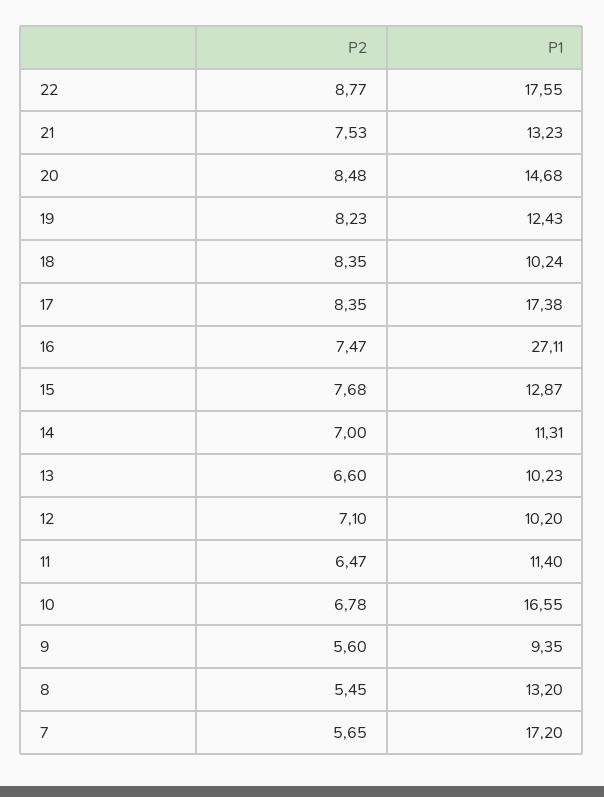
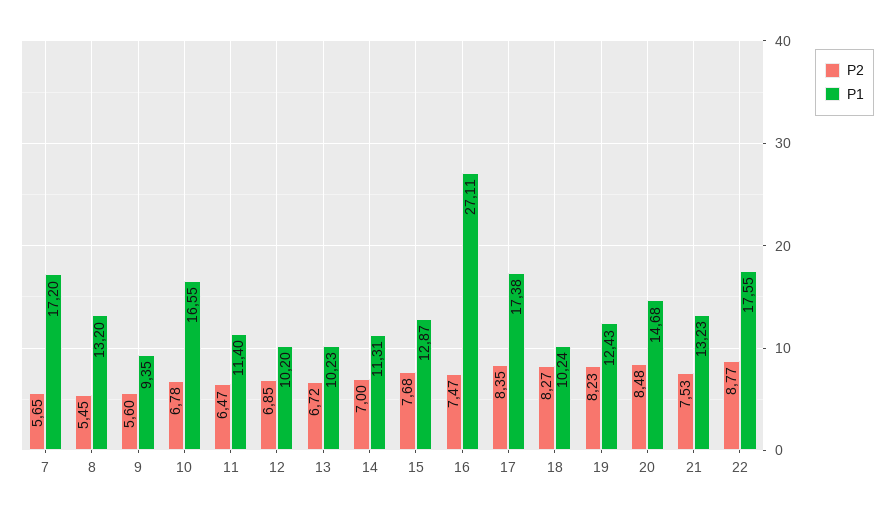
P2, 18: 8.35 -> 8.27
P2, 13: 6.6 -> 6.72
P2, 12: 7.1 -> 6.85

